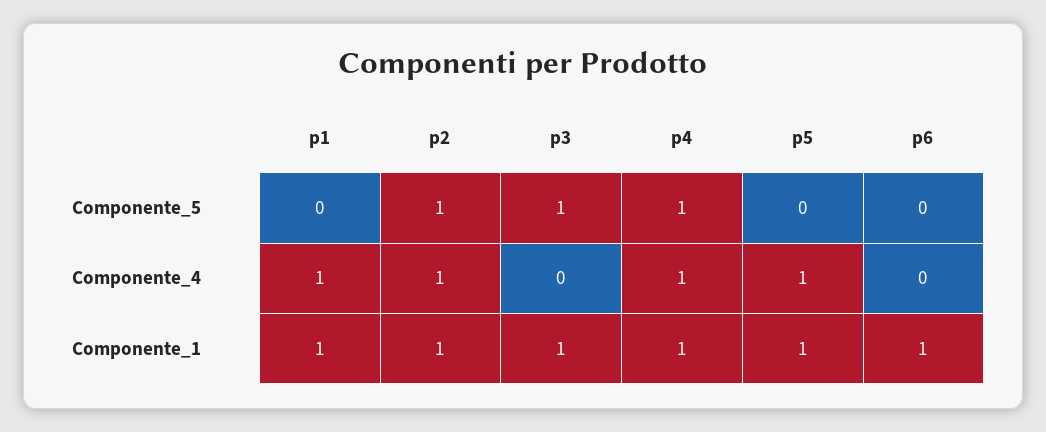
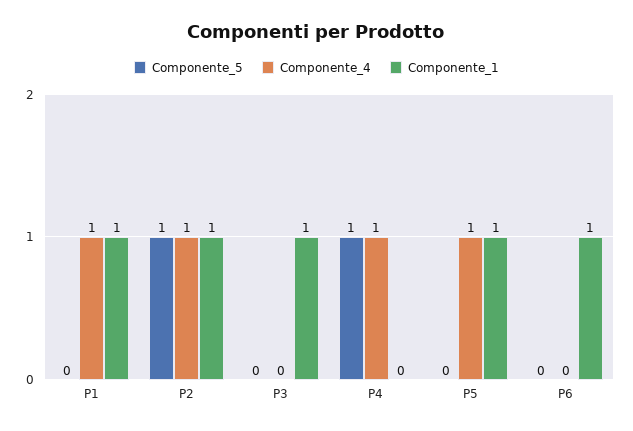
Componente_5, p3: 1 -> 0
Componente_1, p4: 1 -> 0

